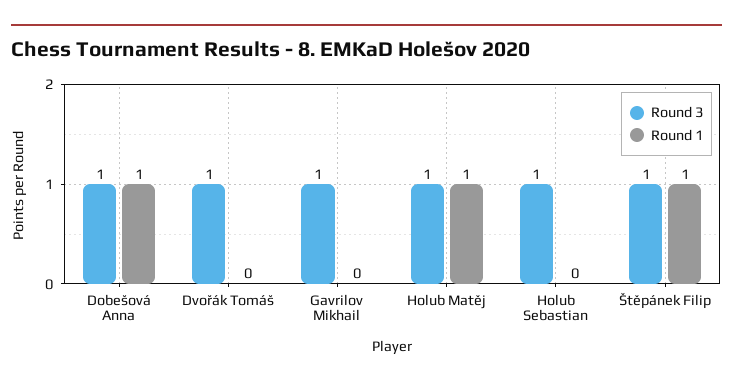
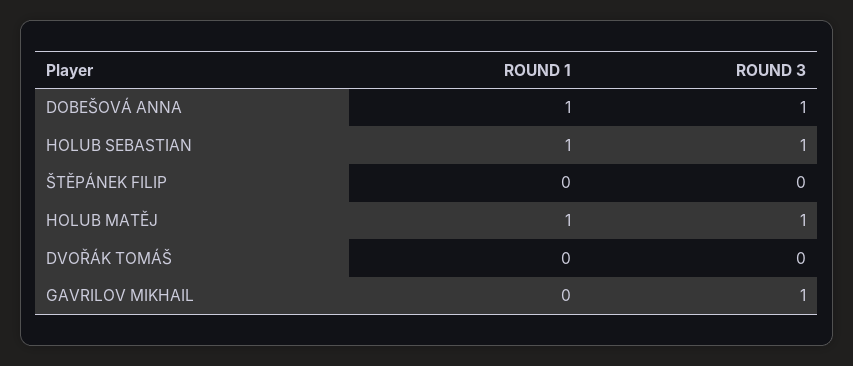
Round 3, Dvořák Tomáš: 1 -> 0
Round 1, Holub Sebastian: 0 -> 1
Round 3, Štěpánek Filip: 1 -> 0
Round 1, Štěpánek Filip: 1 -> 0

